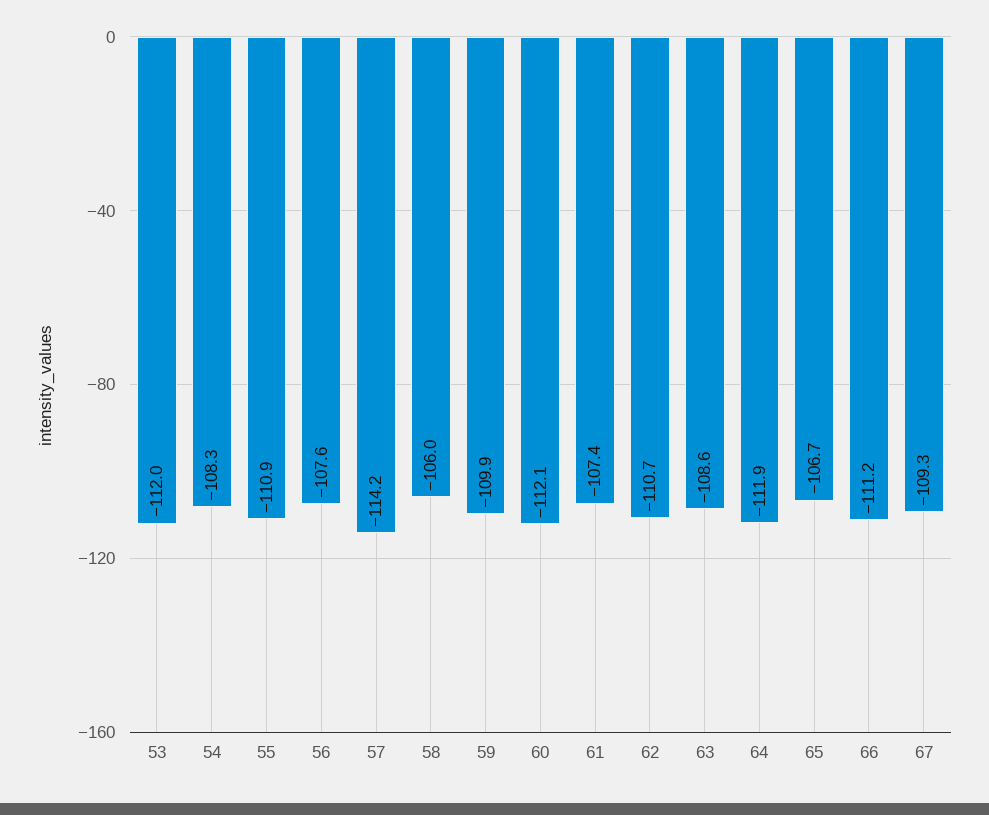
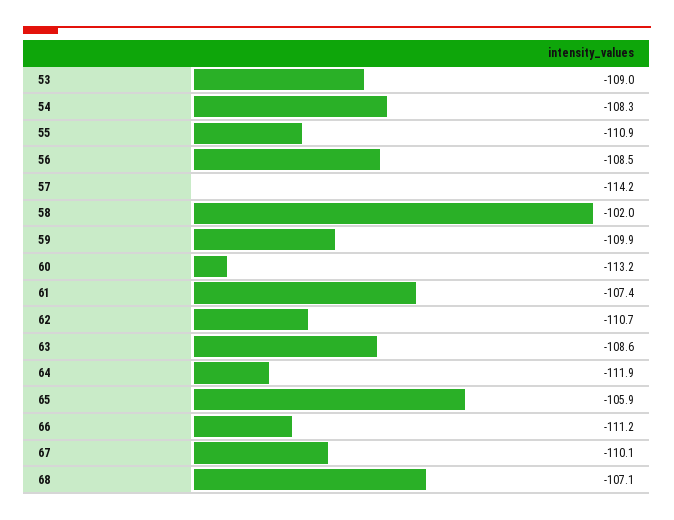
53: -112 -> -109
56: -107.6 -> -108.5
58: -106 -> -102
60: -112.1 -> -113.2
65: -106.7 -> -105.9
67: -109.3 -> -110.1
68: none -> -107.1

